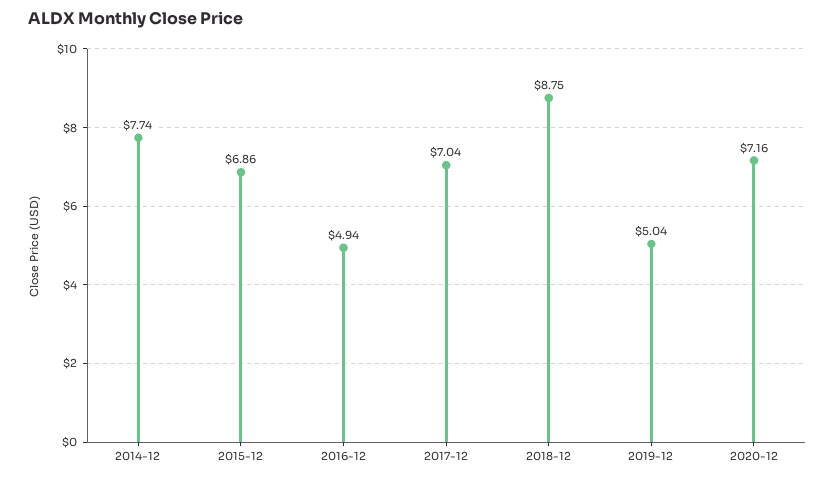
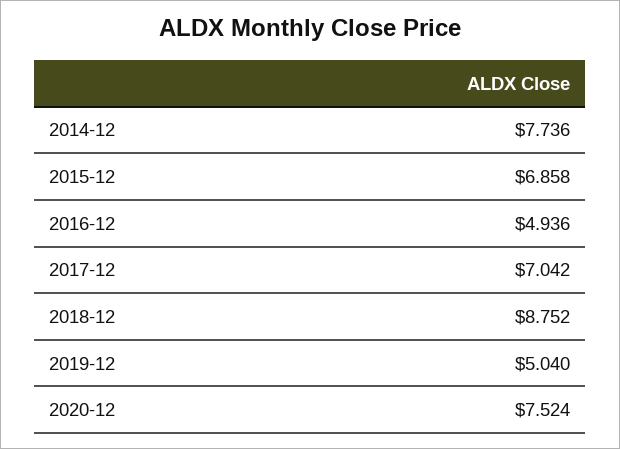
2020-12: 7.16 -> 7.524

